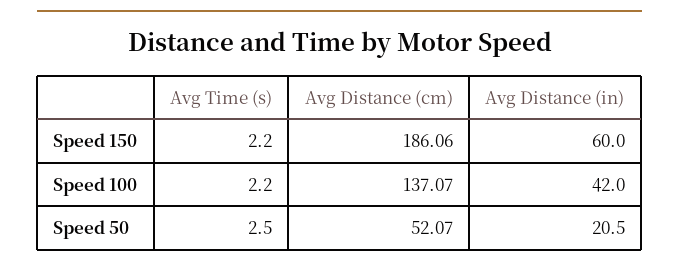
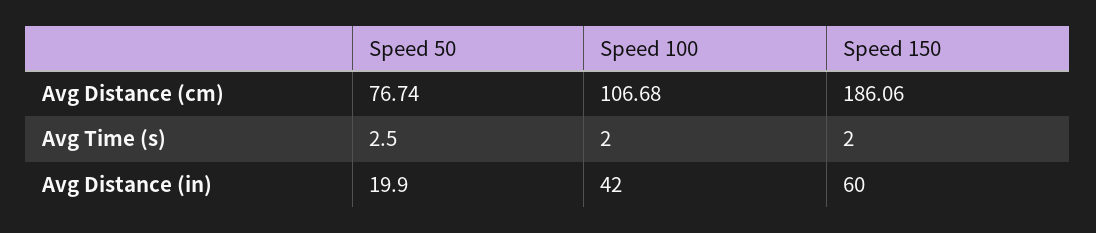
Avg Time (s), Speed 150: 2.2 -> 2
Avg Time (s), Speed 100: 2.2 -> 2
Avg Distance (cm), Speed 100: 137.07 -> 106.68
Avg Distance (cm), Speed 50: 52.07 -> 76.74
Avg Distance (in), Speed 50: 20.5 -> 19.9

